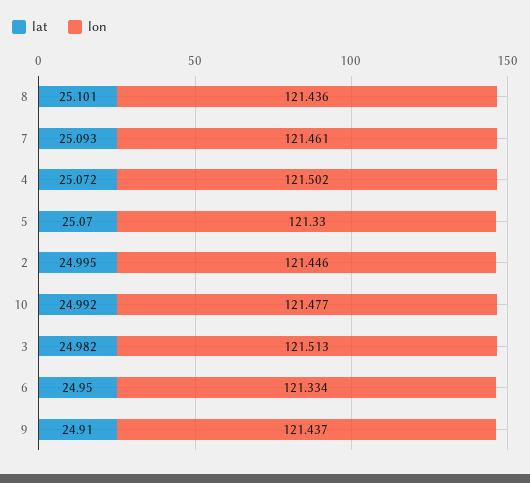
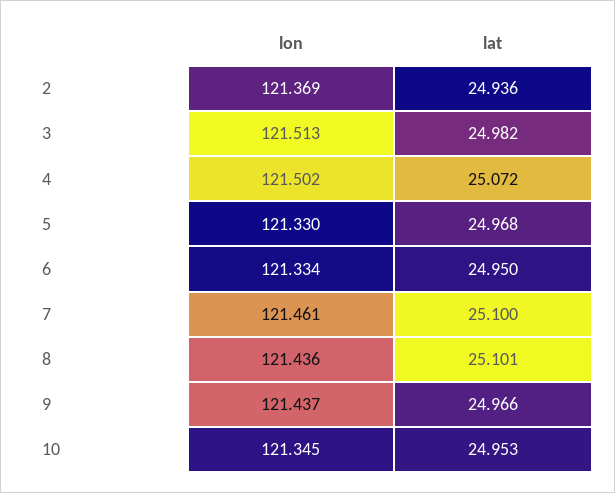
lat, 7: 25.093 -> 25.1
lat, 5: 25.07 -> 24.968
lat, 2: 24.995 -> 24.936
lon, 2: 121.446 -> 121.369
lat, 10: 24.992 -> 24.953
lon, 10: 121.477 -> 121.345
lat, 9: 24.91 -> 24.966

